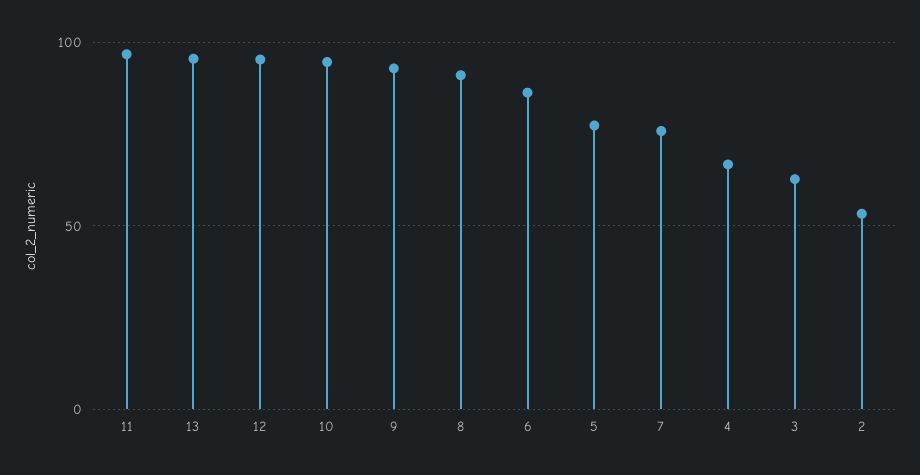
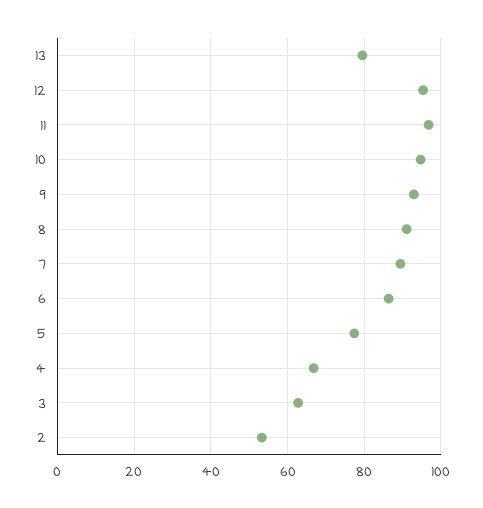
13: 95 -> 80
7: 75 -> 90

